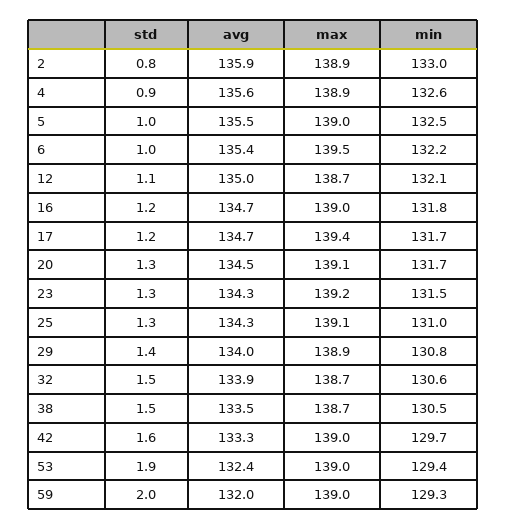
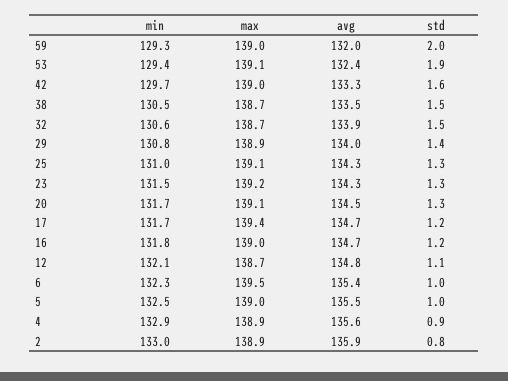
min, 4: 132.6 -> 132.9
min, 6: 132.2 -> 132.3
avg, 12: 135 -> 134.8
max, 53: 139 -> 139.1

